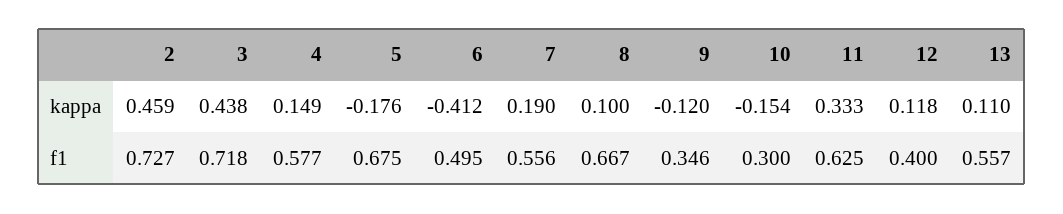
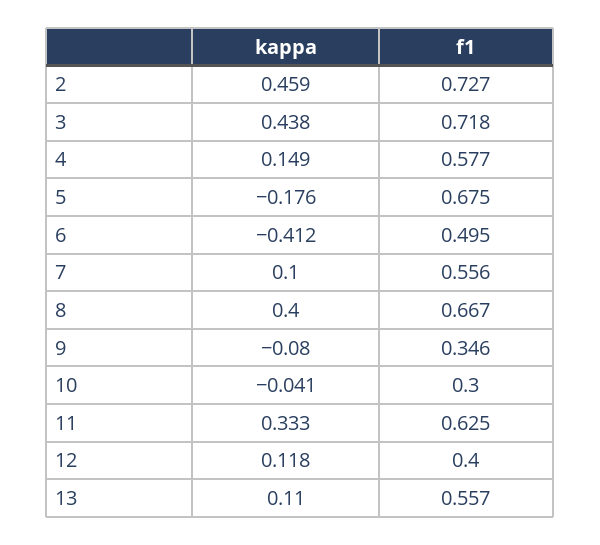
7, kappa: 0.19 -> 0.1
8, kappa: 0.1 -> 0.4
9, kappa: -0.12 -> -0.08
10, kappa: -0.154 -> -0.041

